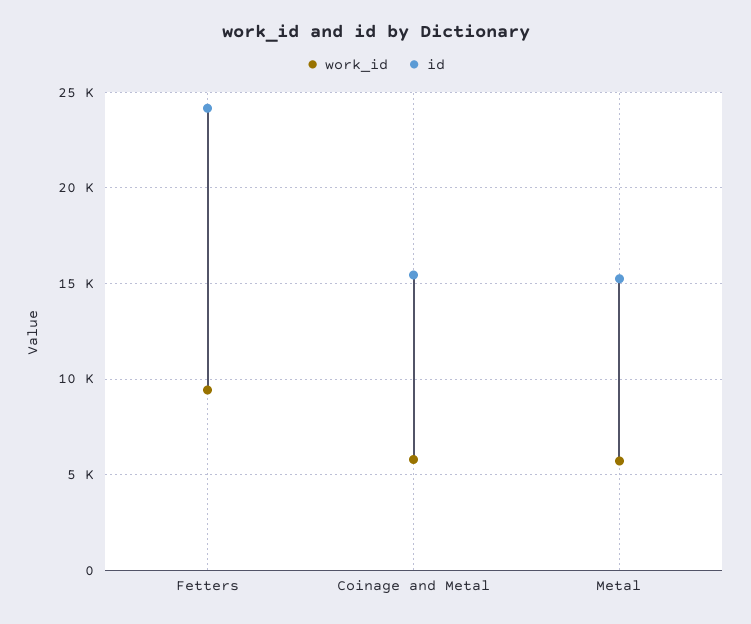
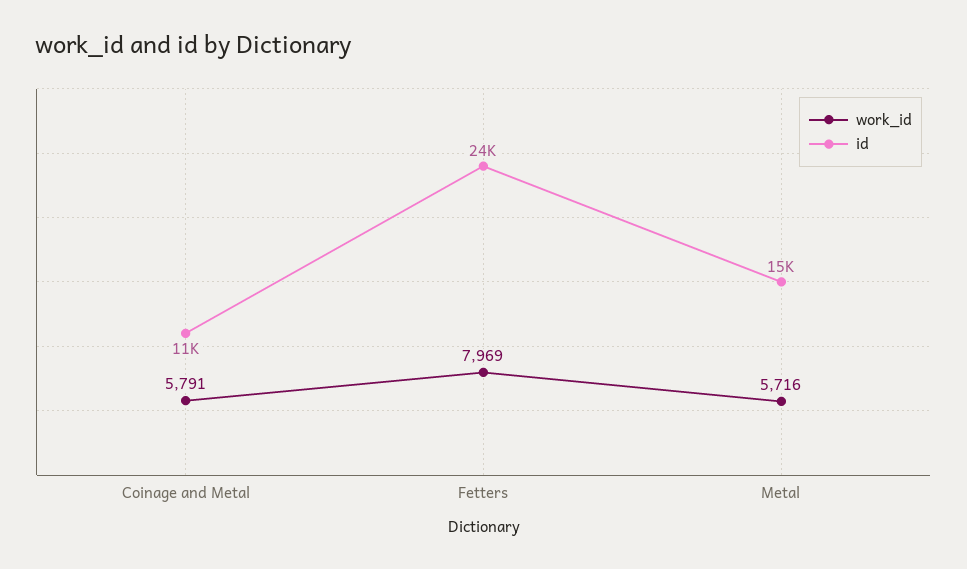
work_id, Fetters: 9500 -> 7969
id, Coinage and Metal: 15500 -> 11000

